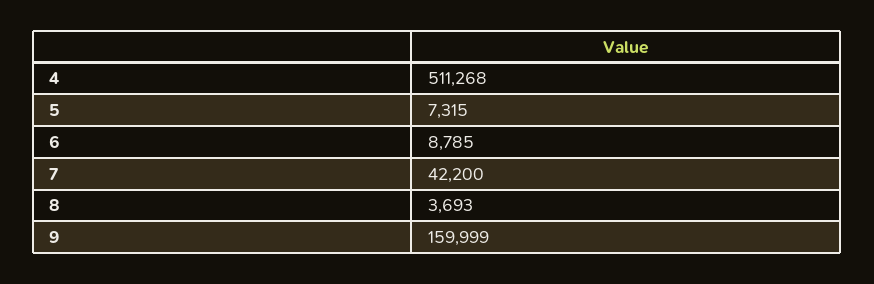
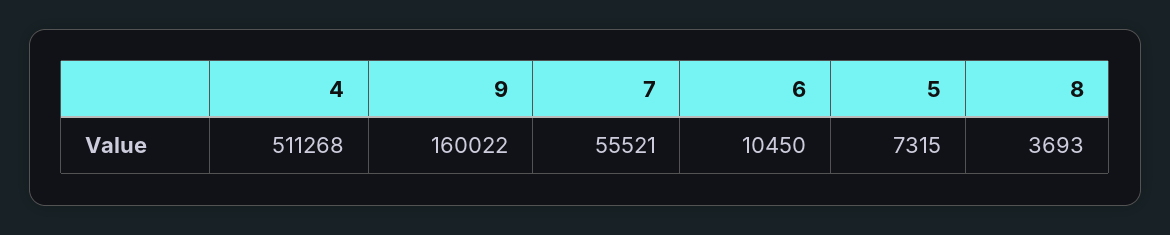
6: 8785 -> 10450
7: 42200 -> 55521
9: 159999 -> 160022

